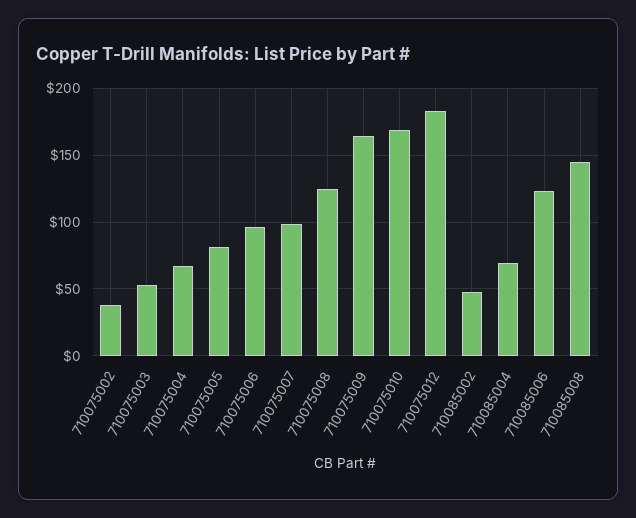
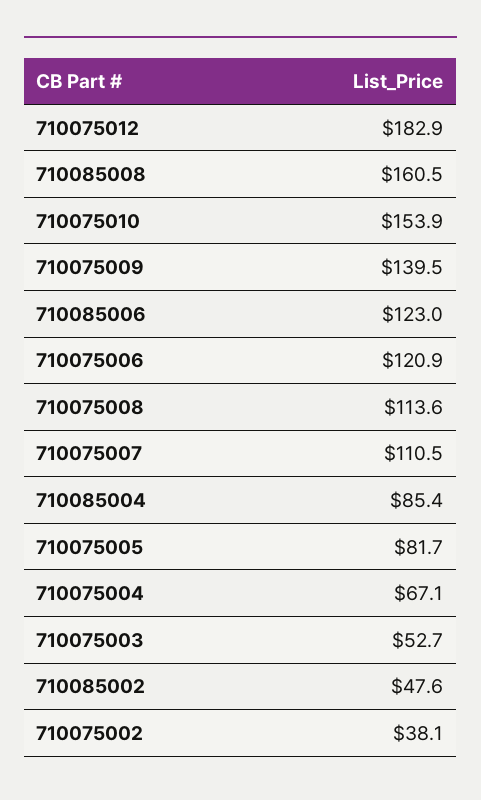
710075006: 95 -> 120.9
710075007: 100 -> 110.5
710075008: 125 -> 113.6
710075009: 165 -> 139.5
710075010: 170 -> 153.9
710085004: 70 -> 85.4
710085008: 145 -> 160.5

